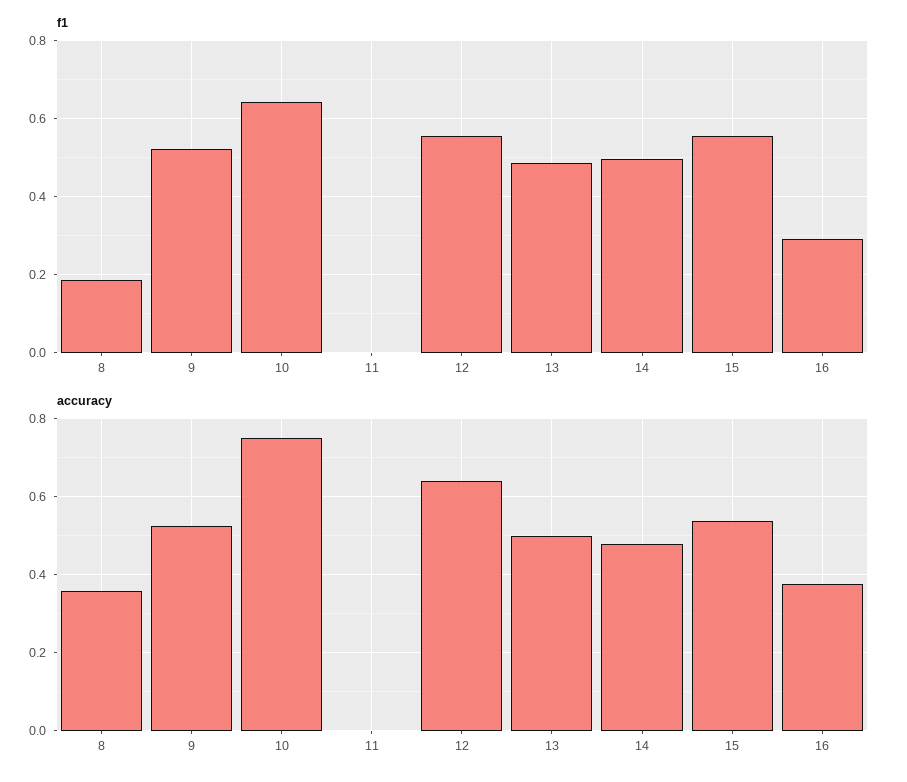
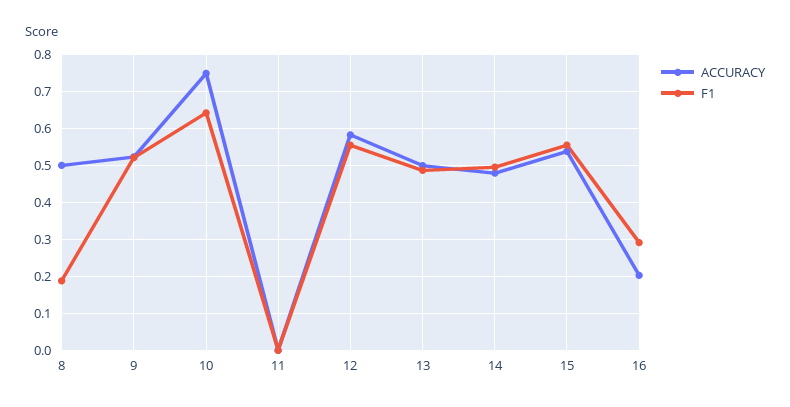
accuracy, 8: 0.36 -> 0.5
accuracy, 12: 0.64 -> 0.58
accuracy, 16: 0.38 -> 0.2

